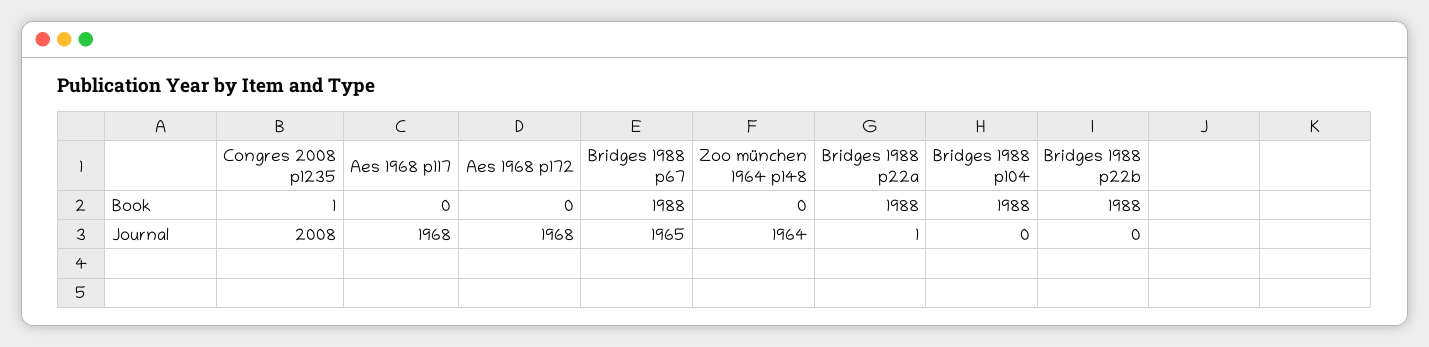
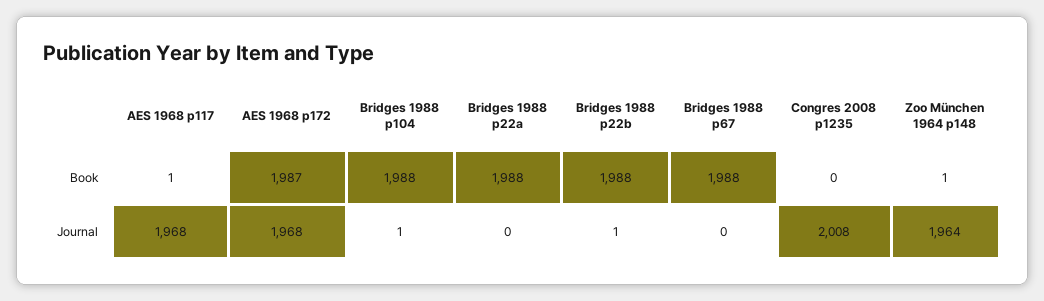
Congres 2008 p1235, Book: 1 -> 0
Aes 1968 p117, Book: 0 -> 1
Aes 1968 p172, Book: 0 -> 1987
Zoo münchen 1964 p148, Book: 0 -> 1
Bridges 1988 p67, Journal: 1965 -> 0
Bridges 1988 p22a, Journal: 1 -> 0
Bridges 1988 p104, Journal: 0 -> 1
Bridges 1988 p22b, Journal: 0 -> 1

